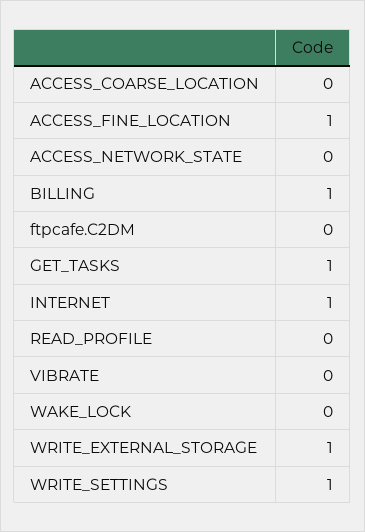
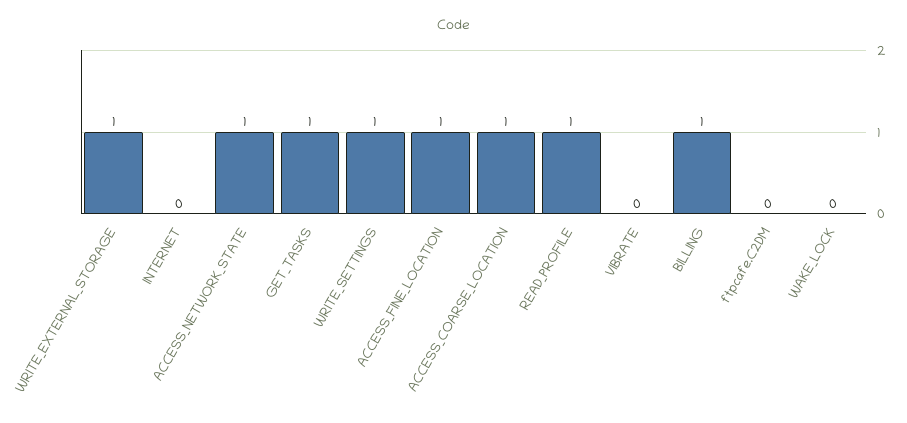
ACCESS_COARSE_LOCATION: 0 -> 1
ACCESS_NETWORK_STATE: 0 -> 1
INTERNET: 1 -> 0
READ_PROFILE: 0 -> 1

